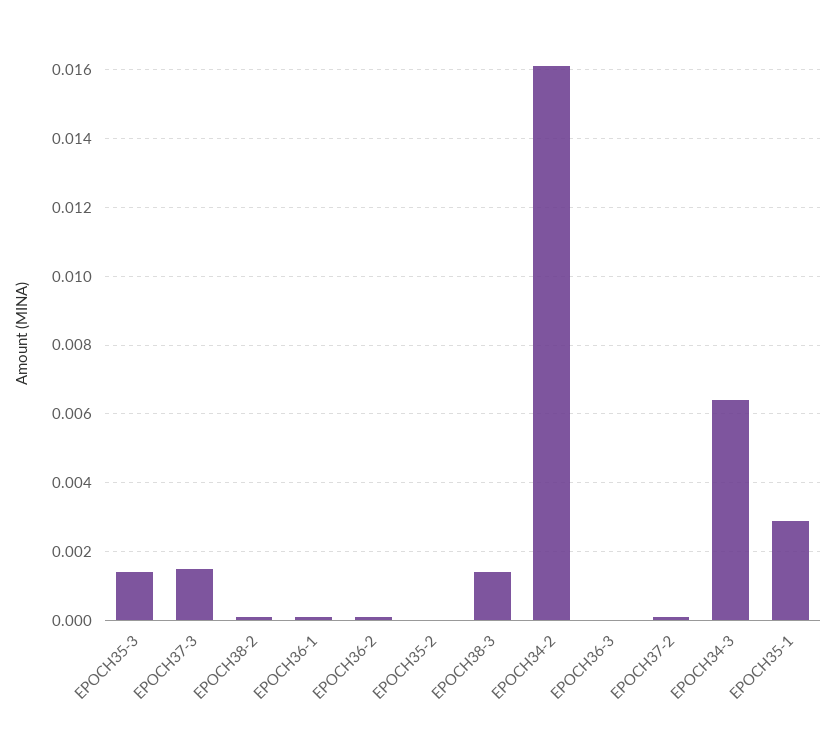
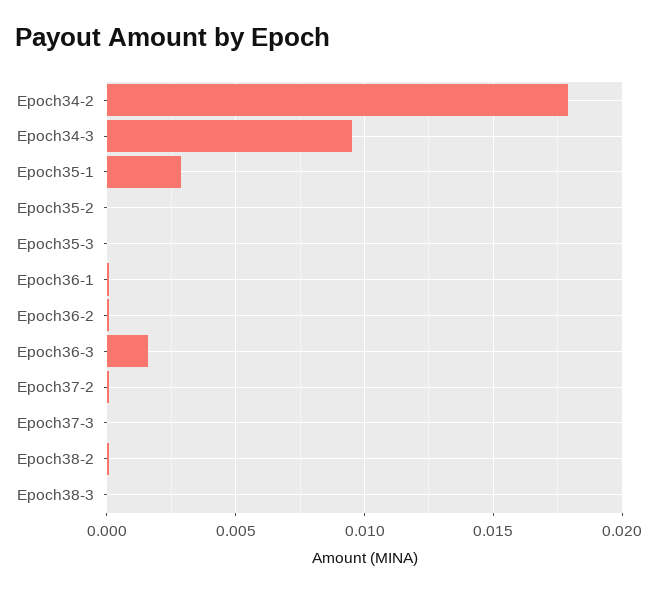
EPOCH35-3: 0.0015 -> 0
EPOCH37-3: 0.0015 -> 0
EPOCH38-3: 0.0015 -> 0
EPOCH34-2: 0.016 -> 0.018
EPOCH36-3: 0 -> 0.0015
EPOCH34-3: 0.0065 -> 0.0095

